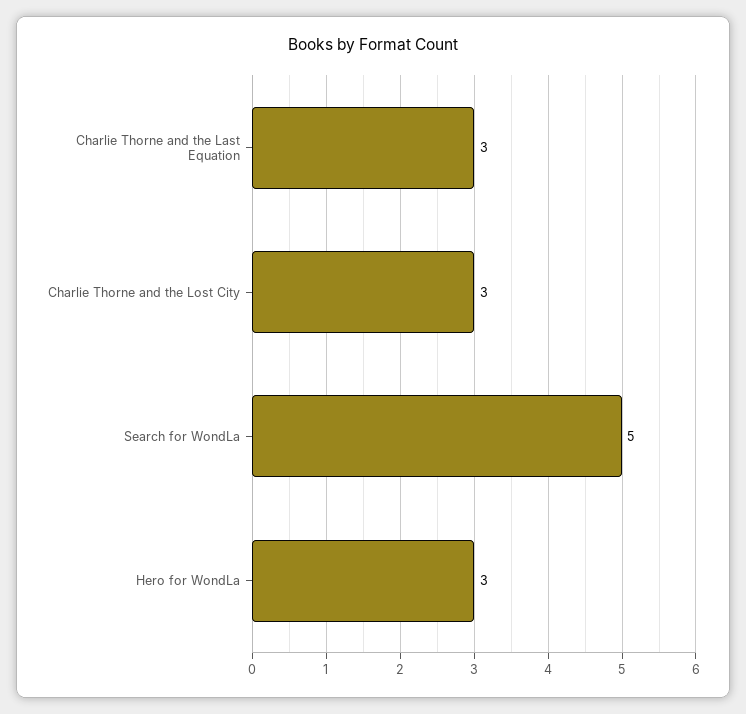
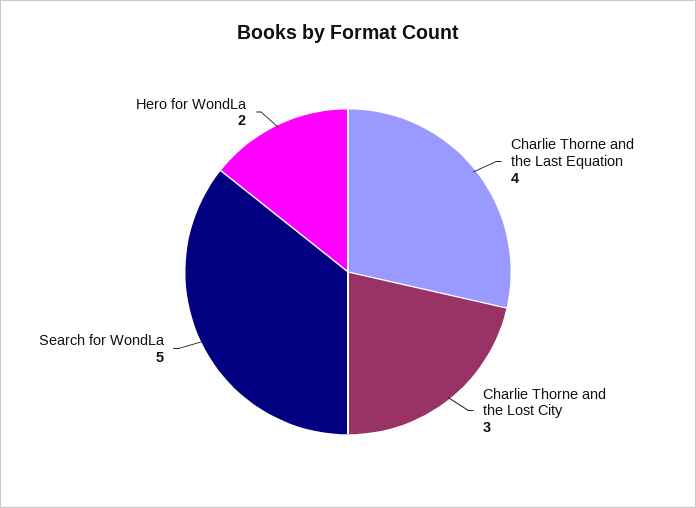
Charlie Thorne and the Last Equation: 3 -> 4
Hero for WondLa: 3 -> 2

